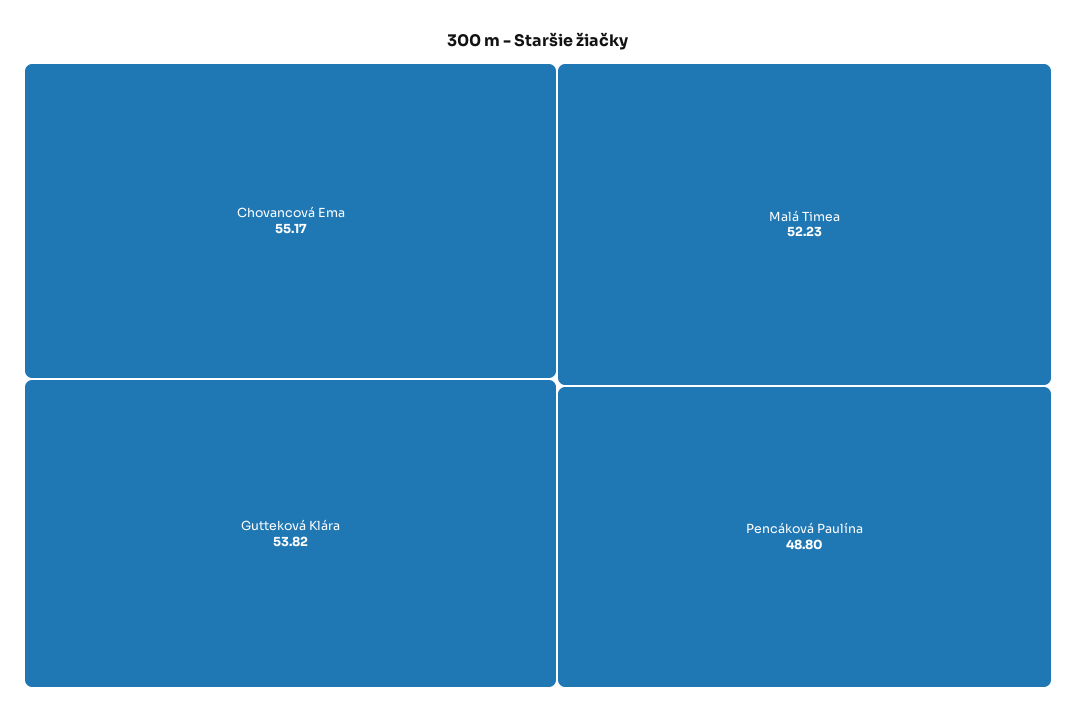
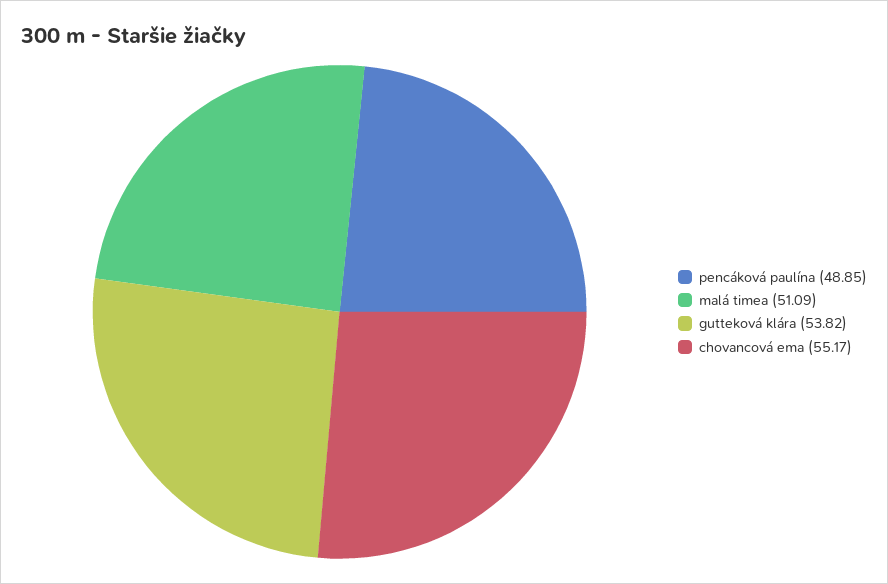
Malá Timea: 52.23 -> 51.09
Pencáková Paulína: 48.8 -> 48.85

